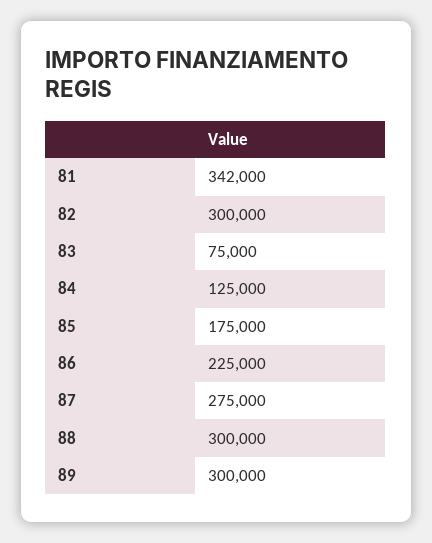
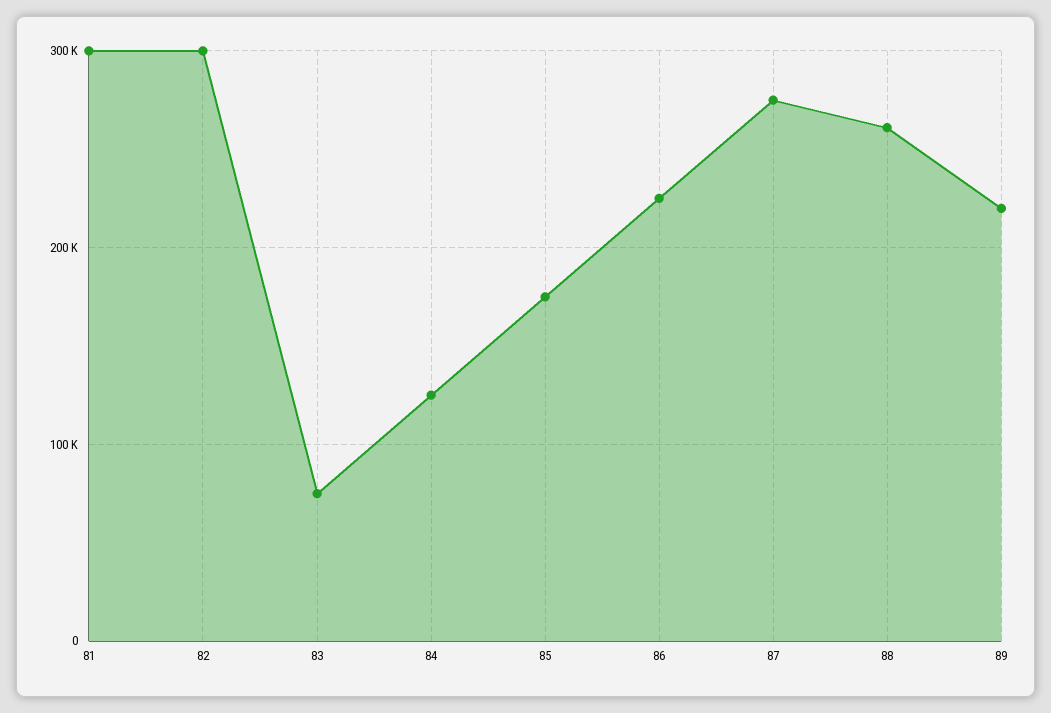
81: 342000 -> 300000
88: 300000 -> 260000
89: 300000 -> 220000

